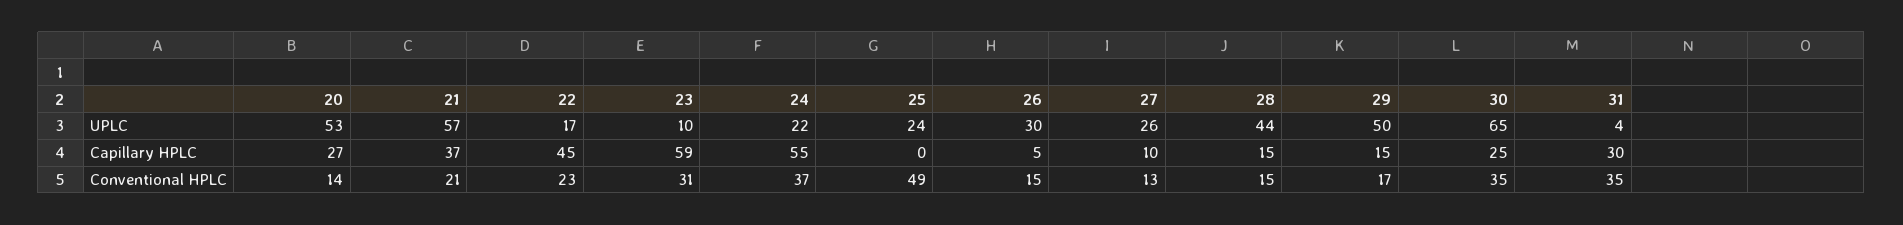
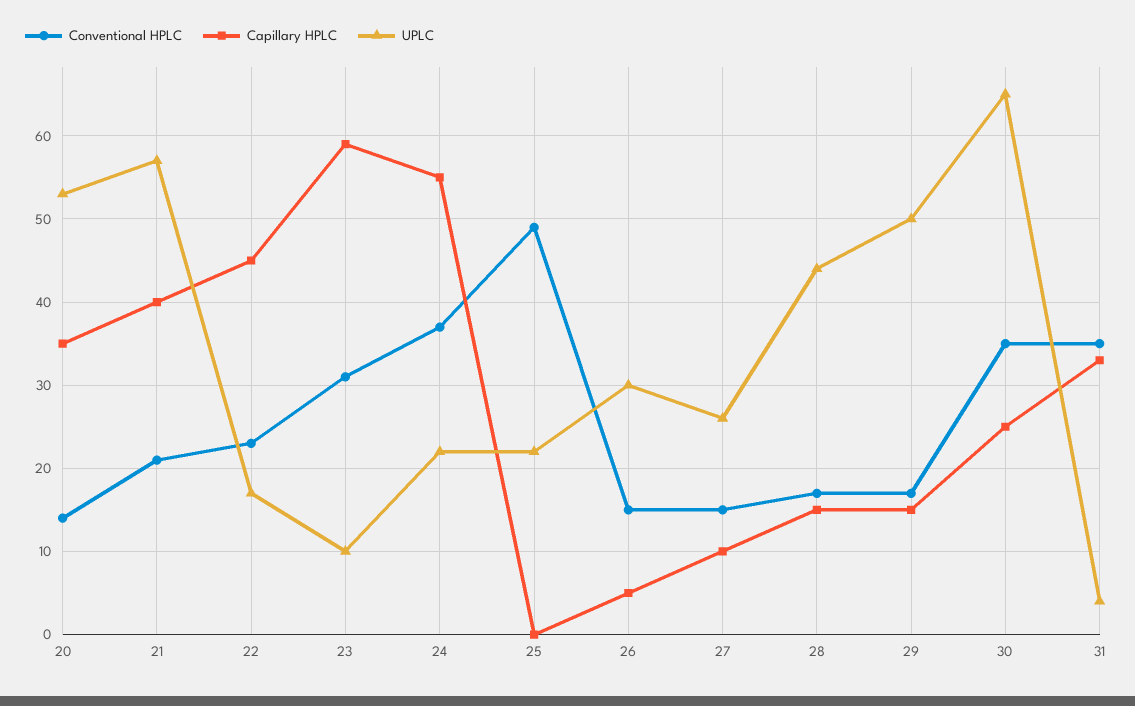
UPLC, 25: 24 -> 22
Capillary HPLC, 20: 27 -> 35
Capillary HPLC, 21: 37 -> 40
Capillary HPLC, 31: 30 -> 33
Conventional HPLC, 27: 13 -> 15
Conventional HPLC, 28: 15 -> 17

